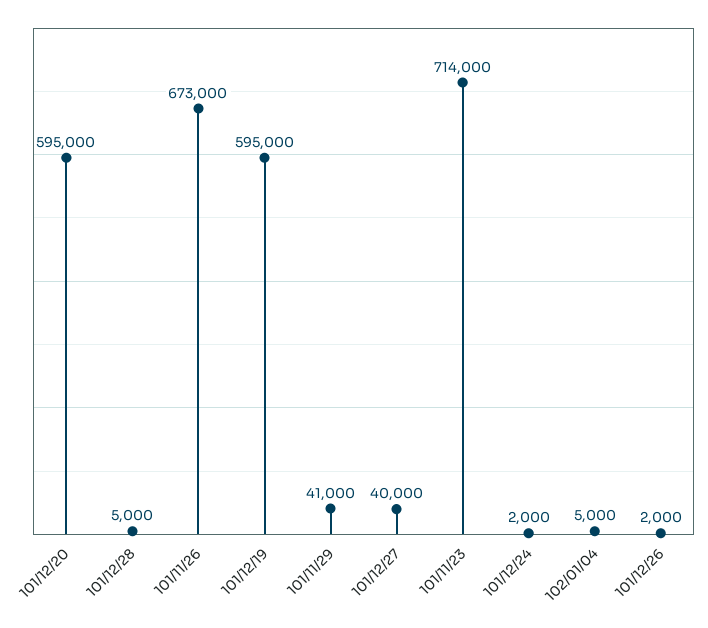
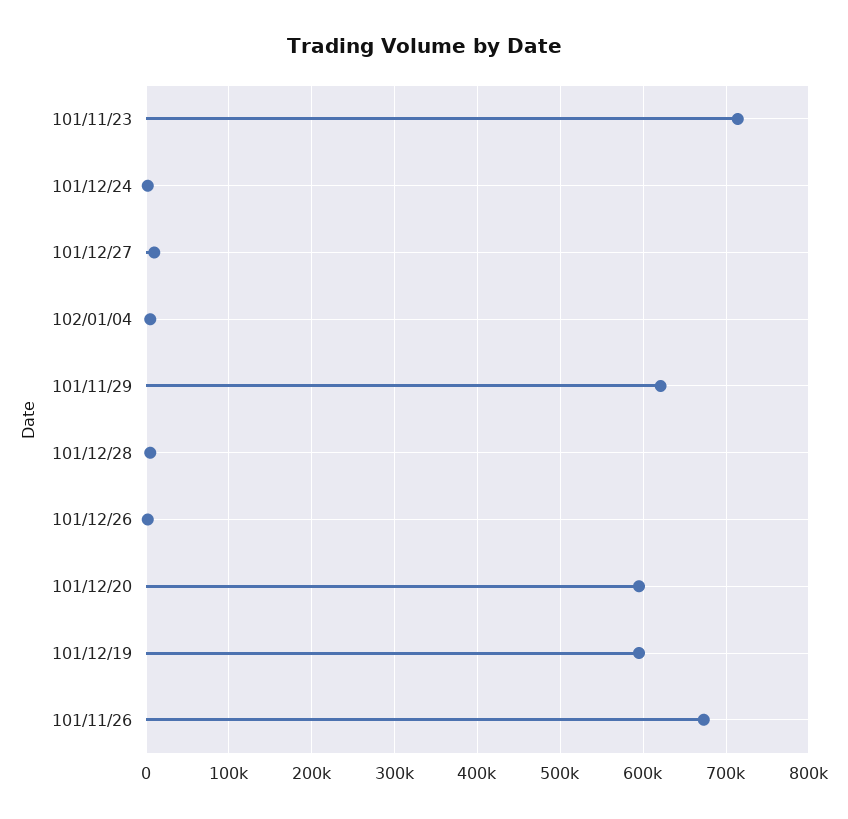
101/11/29: 41000 -> 620000
101/12/27: 40000 -> 10000

